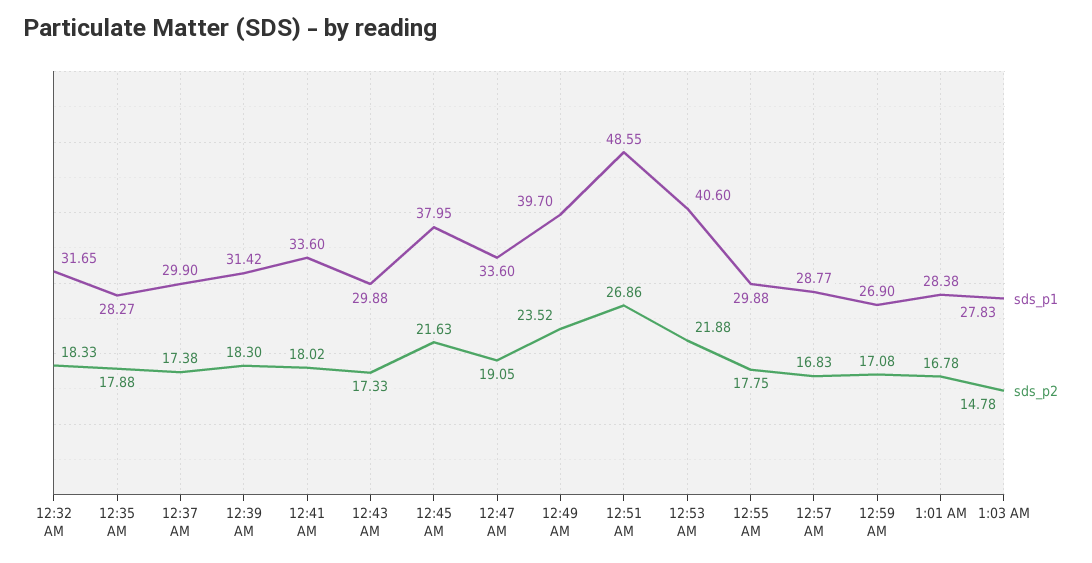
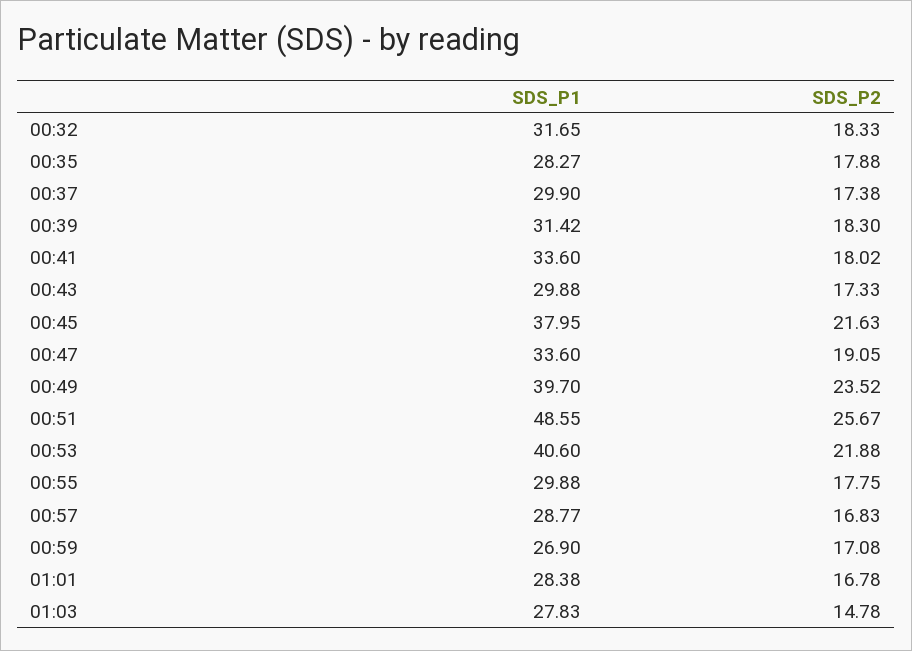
sds_p2, 12:51 AM: 26.86 -> 25.67

